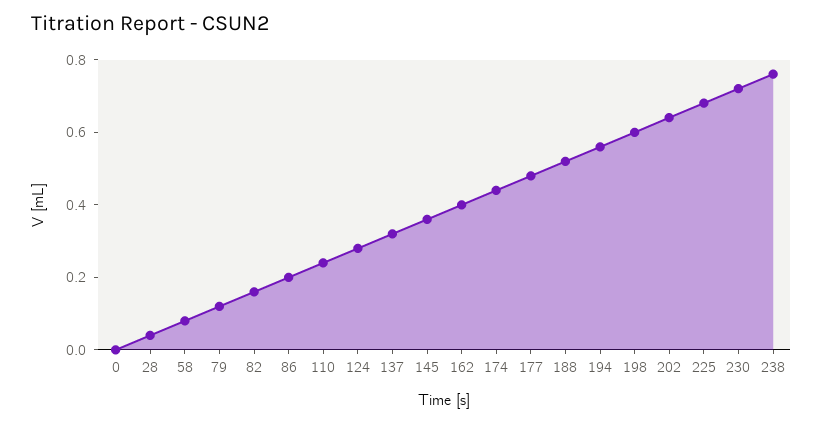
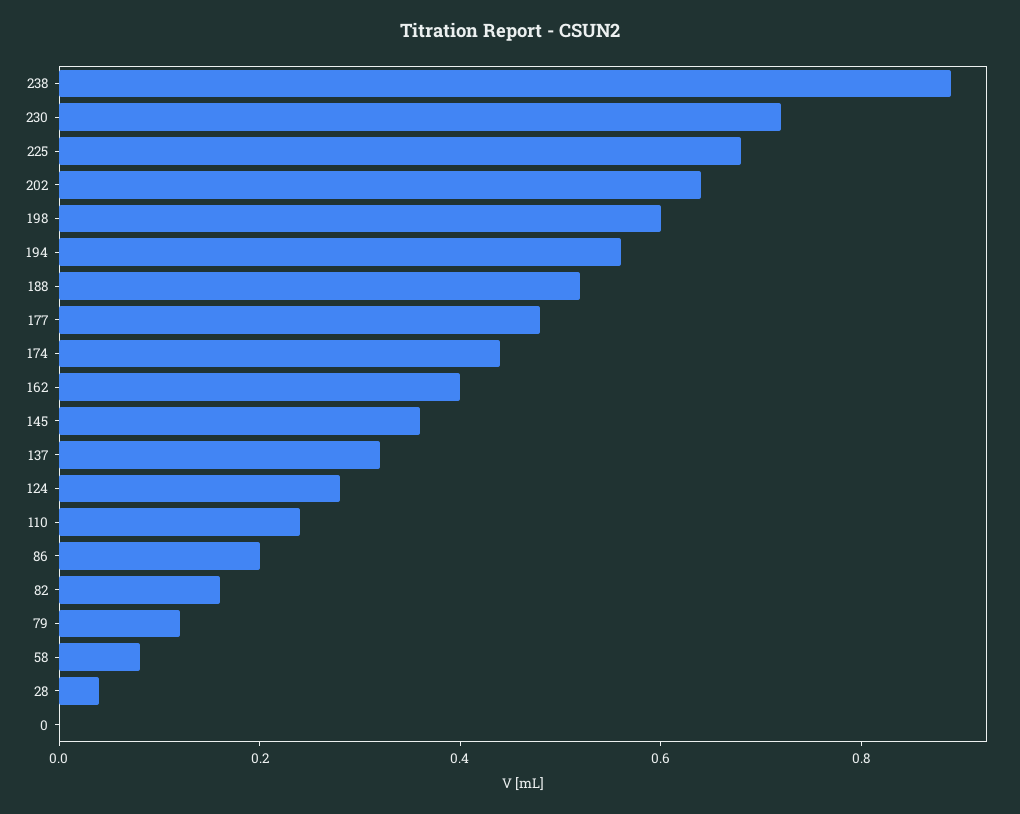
238: 0.75 -> 0.9

